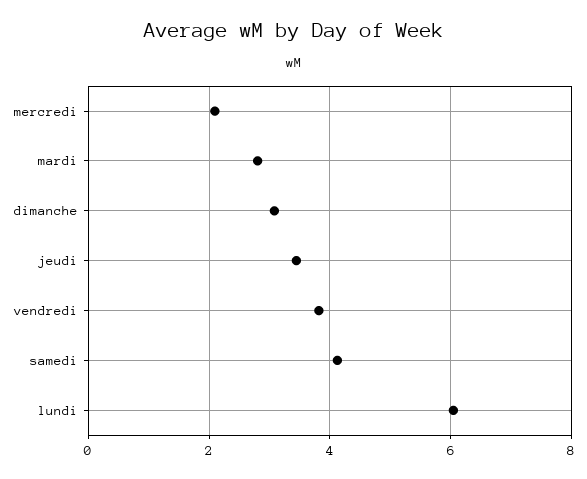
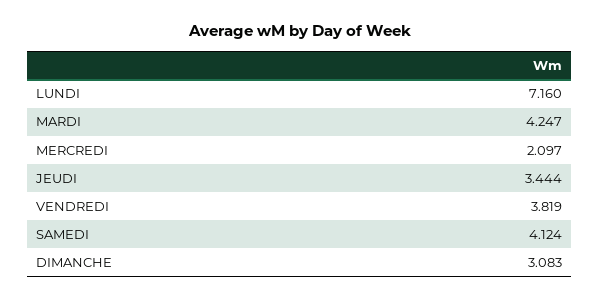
mardi: 2.8 -> 4.247
lundi: 6 -> 7.16

